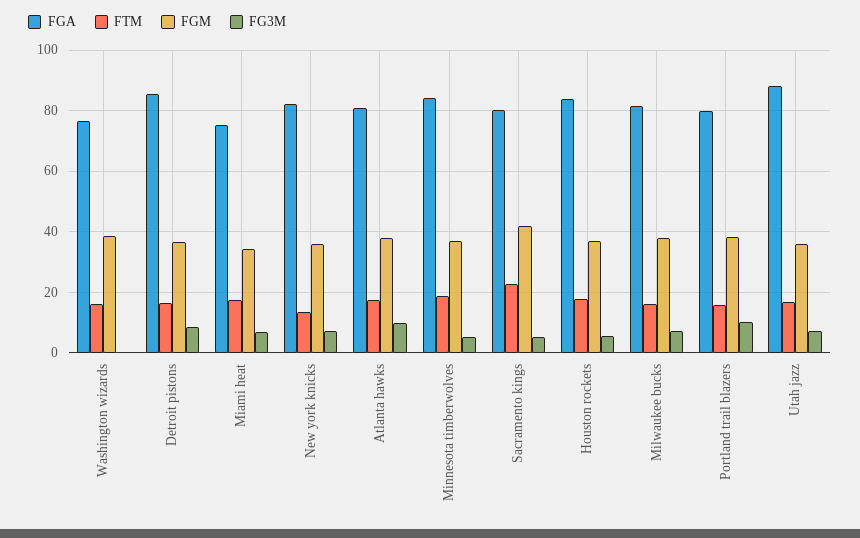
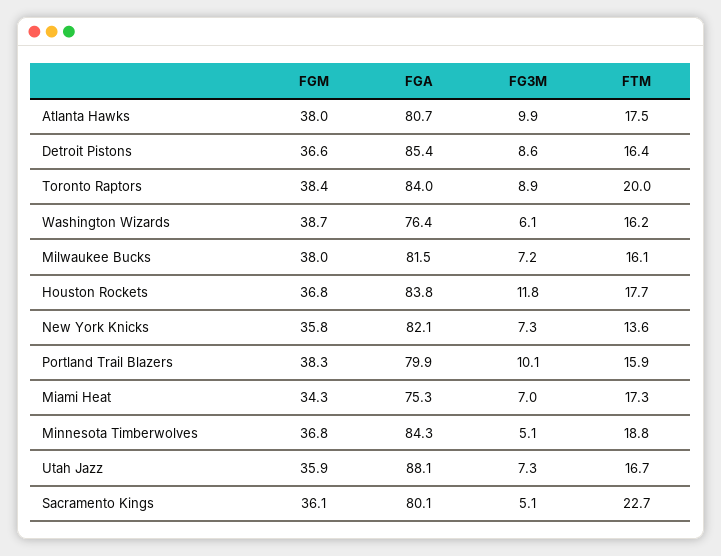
FG3M, Washington wizards: 0 -> 6.1
FGM, Sacramento kings: 42 -> 36.1
FG3M, Houston rockets: 6 -> 11.8
FGM, Toronto Raptors: none -> 38.4
FGA, Toronto Raptors: none -> 84
FG3M, Toronto Raptors: none -> 8.9
FTM, Toronto Raptors: none -> 20

